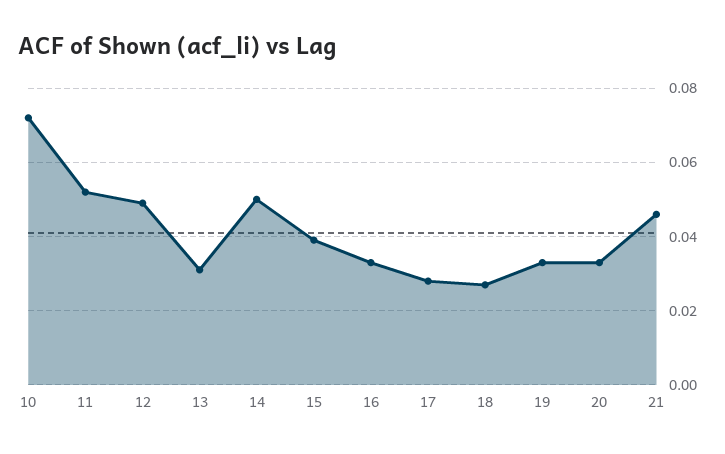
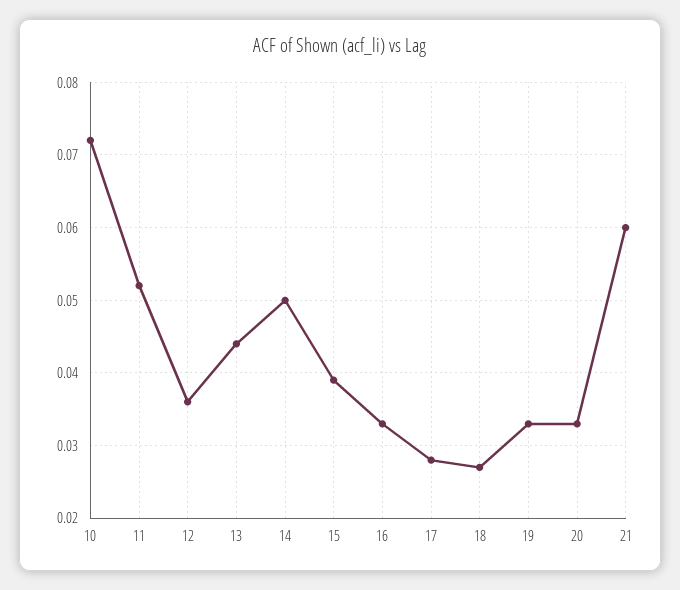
12: 0.05 -> 0.036
13: 0.03 -> 0.044
21: 0.045 -> 0.06

